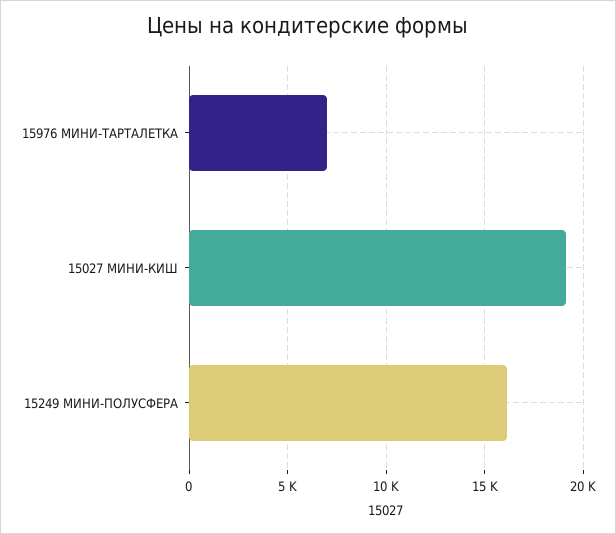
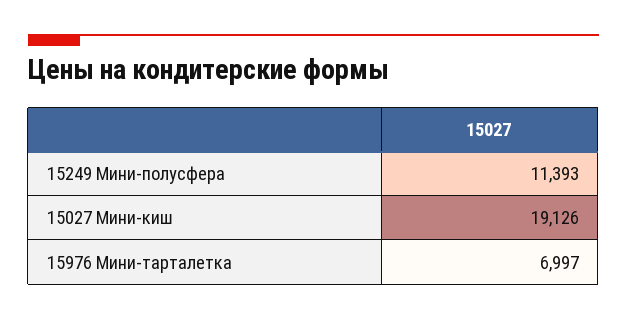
15249 МИНИ-ПОЛУСФЕРА: 16000 -> 11393

